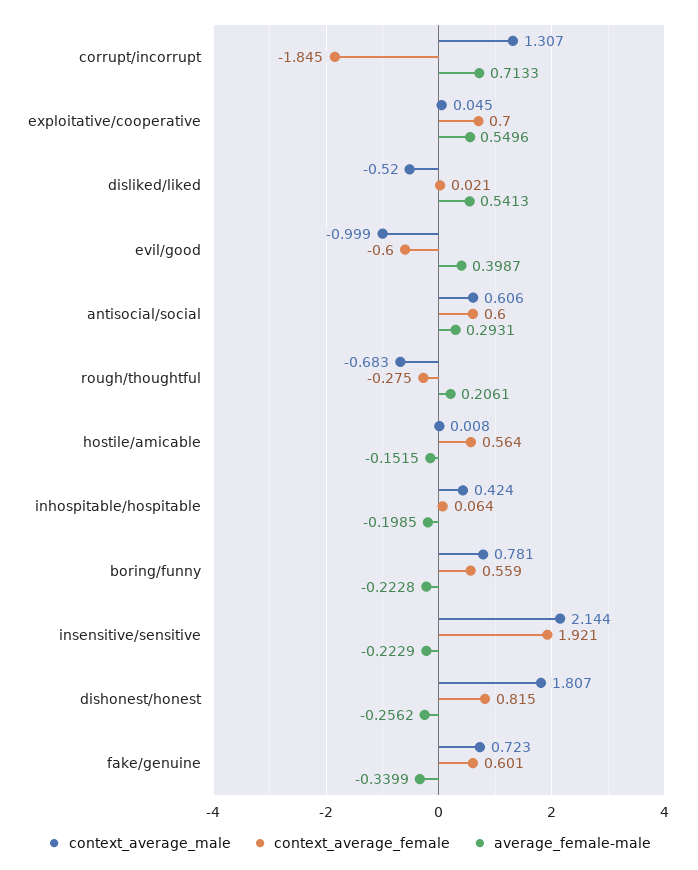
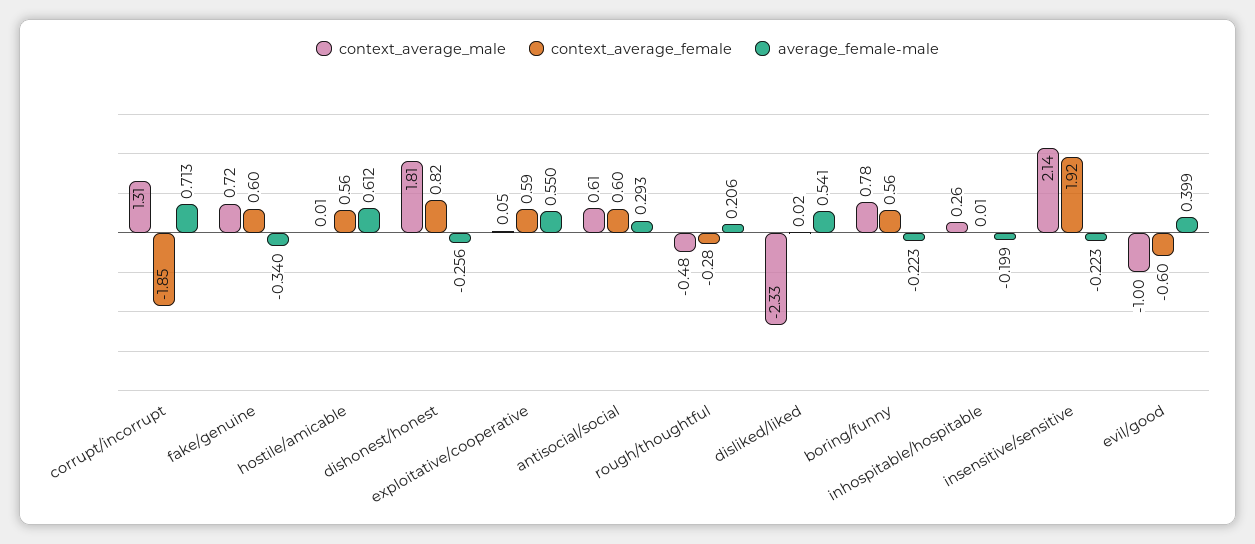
context_average_female, exploitative/cooperative: 0.7 -> 0.59
context_average_male, disliked/liked: -0.52 -> -2.33
context_average_male, rough/thoughtful: -0.683 -> -0.48
average_female-male, hostile/amicable: -0.1515 -> 0.612
context_average_male, inhospitable/hospitable: 0.424 -> 0.26
context_average_female, inhospitable/hospitable: 0.064 -> 0.01

